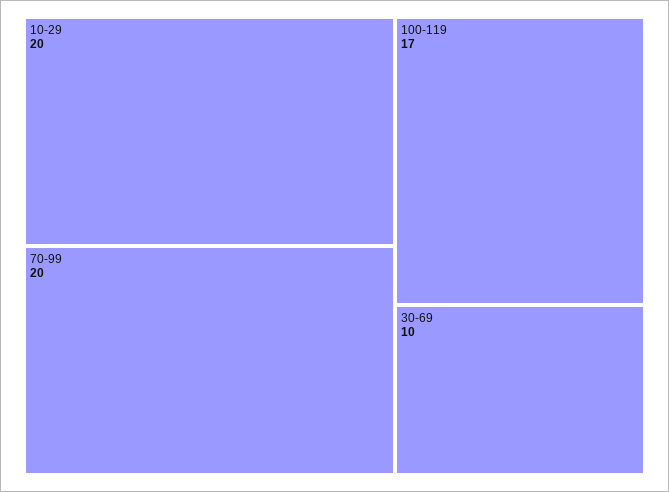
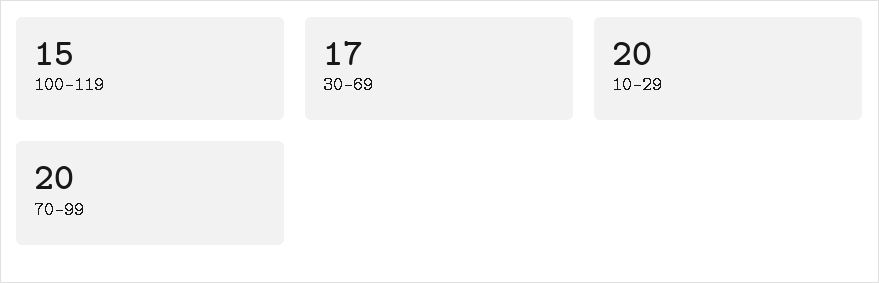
100-119: 17 -> 15
30-69: 10 -> 17

